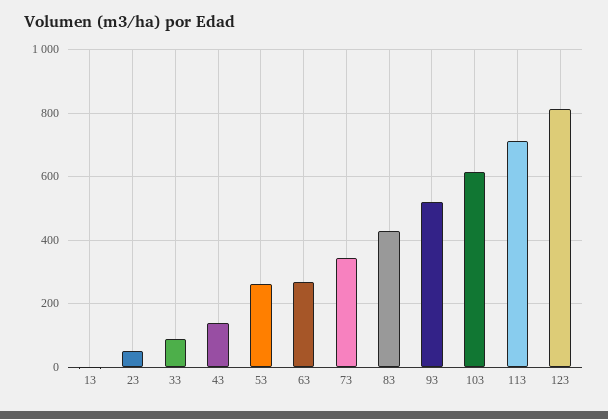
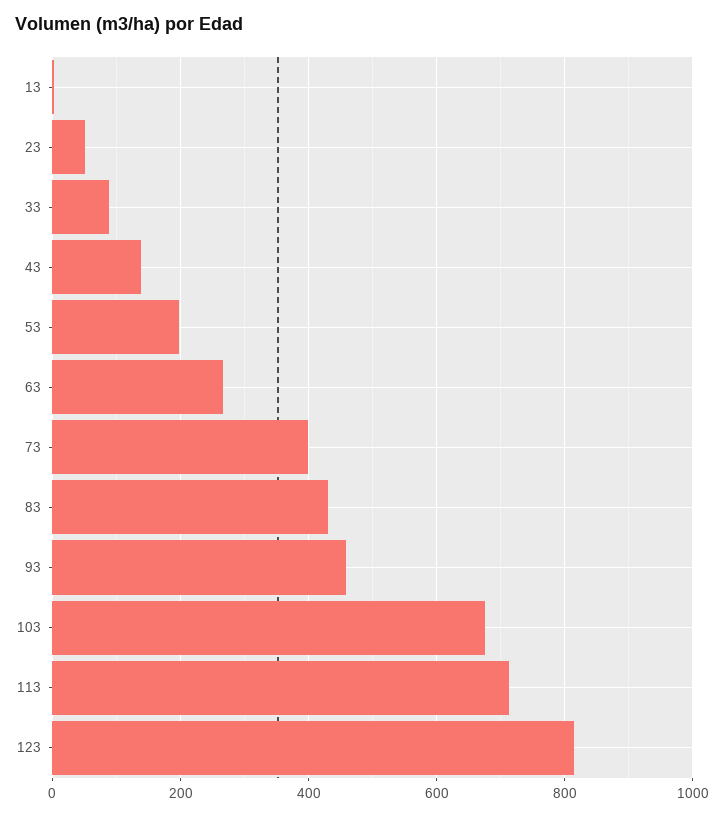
53: 260 -> 200
73: 340 -> 400
93: 520 -> 460
103: 620 -> 680

